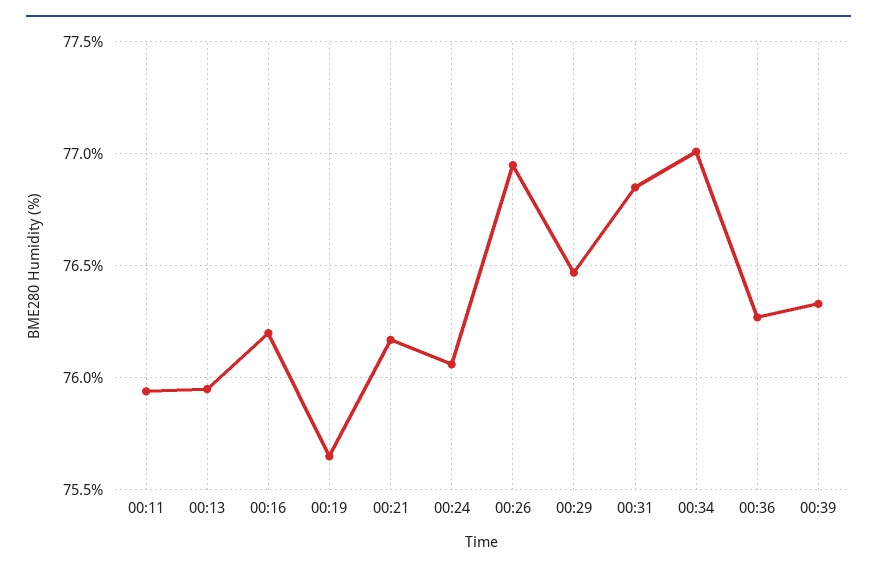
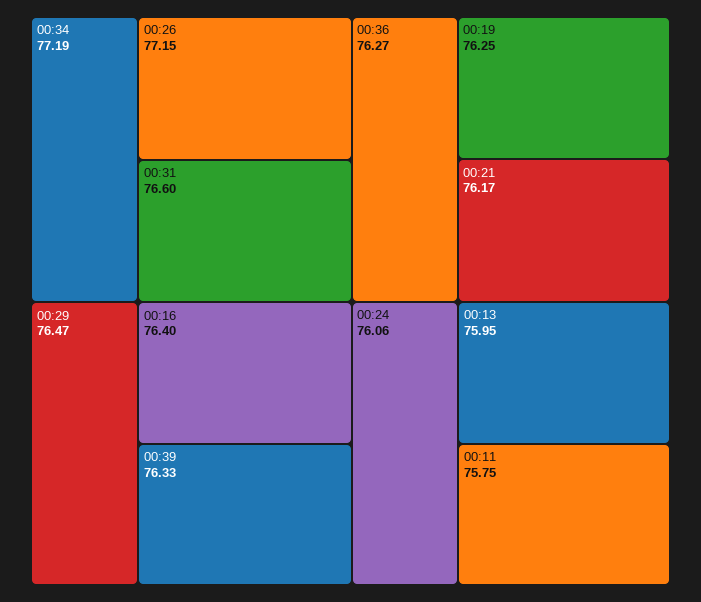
00:11: 75.95 -> 75.75
00:16: 76.2 -> 76.4
00:19: 75.65 -> 76.25
00:26: 76.95 -> 77.15
00:31: 76.85 -> 76.6
00:34: 77 -> 77.19

